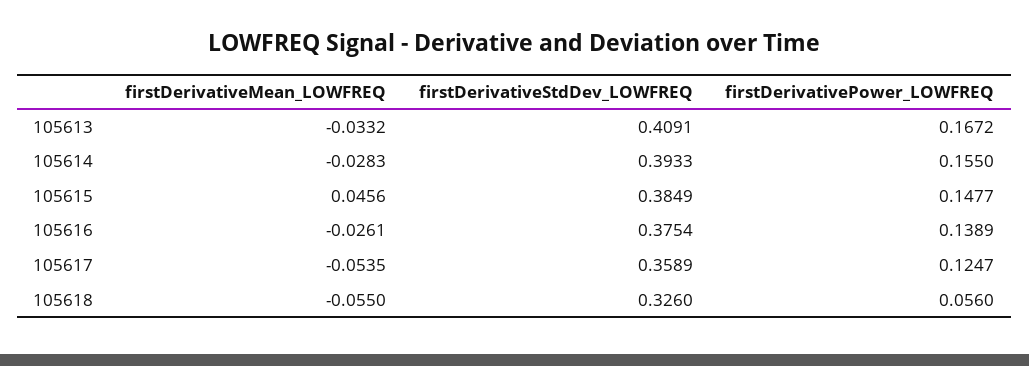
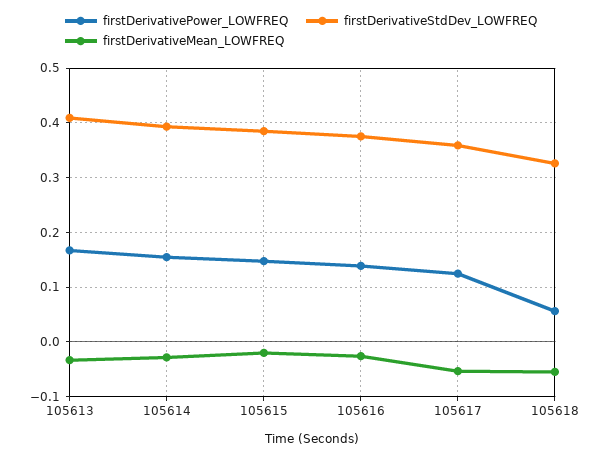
firstDerivativeMean_LOWFREQ, 105615: 0.0456 -> -0.02

